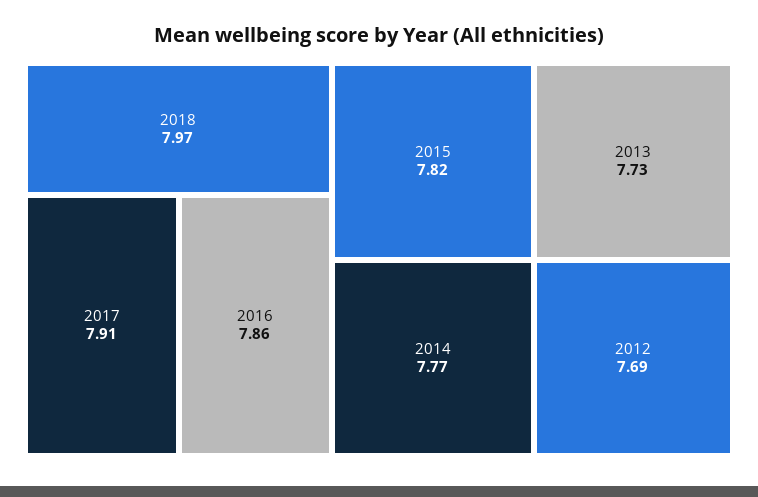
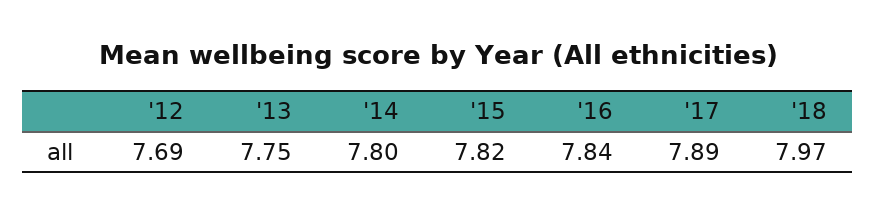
2017: 7.91 -> 7.89
2016: 7.86 -> 7.84
2014: 7.77 -> 7.8
2013: 7.73 -> 7.75

